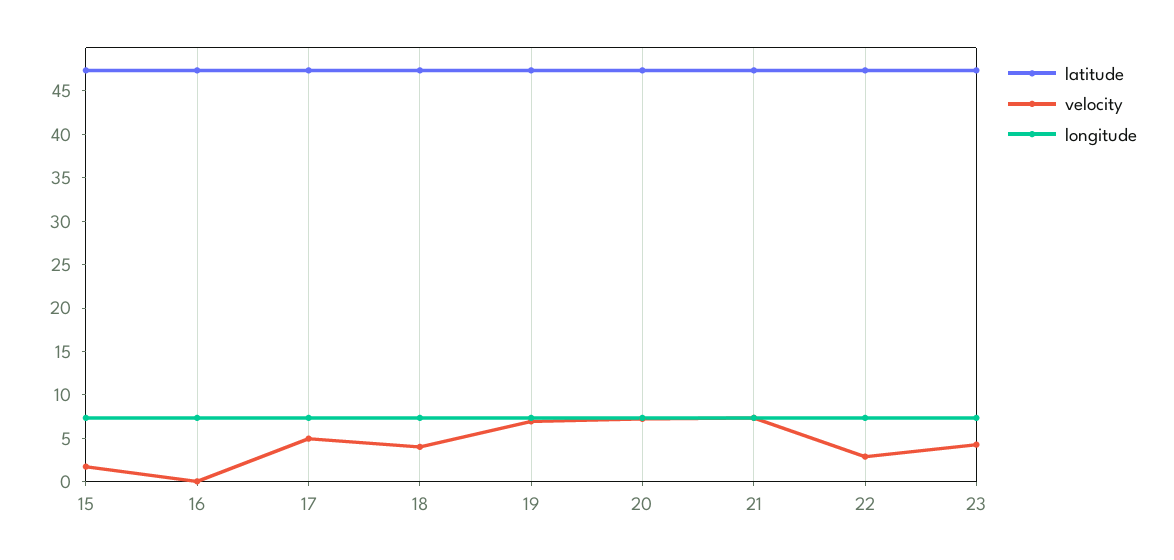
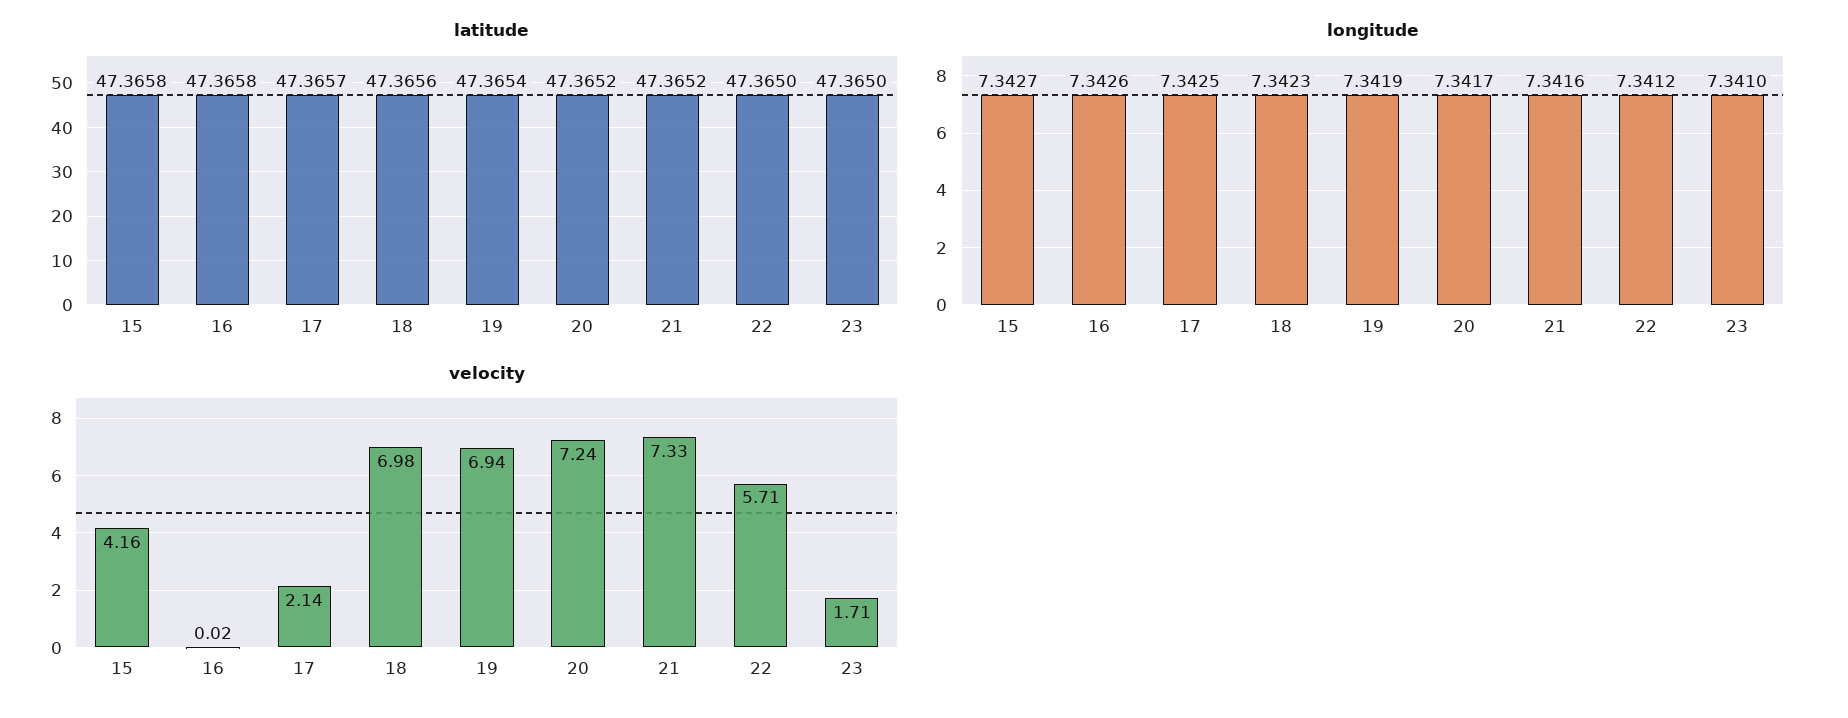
velocity, 15: 2 -> 4.16
velocity, 17: 5 -> 2.14
velocity, 18: 4 -> 6.98
velocity, 22: 3 -> 5.71
velocity, 23: 4 -> 1.71

